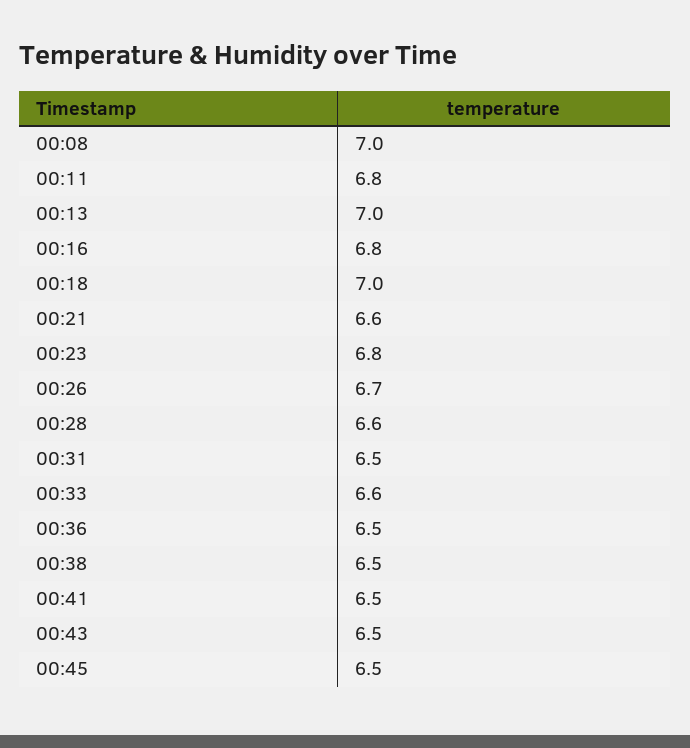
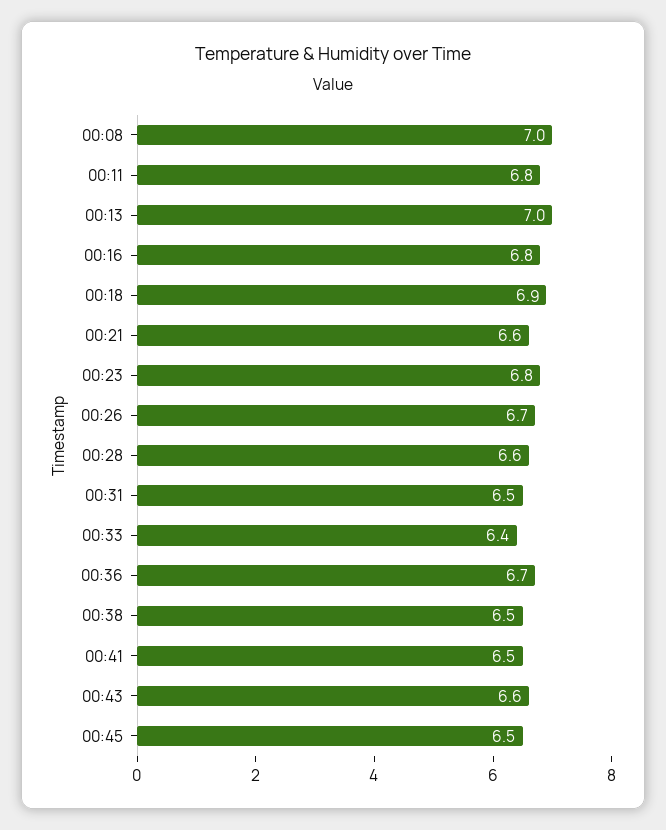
00:18: 7 -> 6.9
00:33: 6.6 -> 6.4
00:36: 6.5 -> 6.7
00:43: 6.5 -> 6.6

